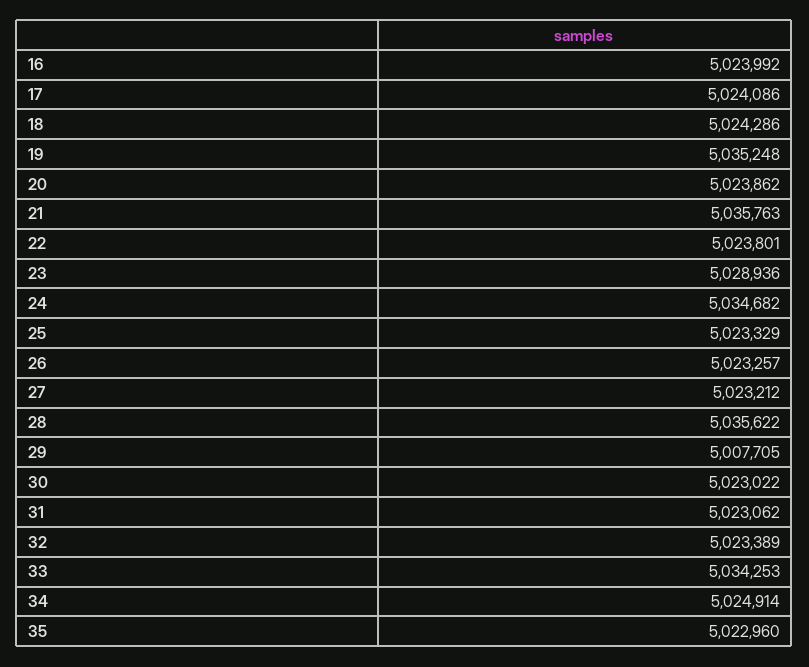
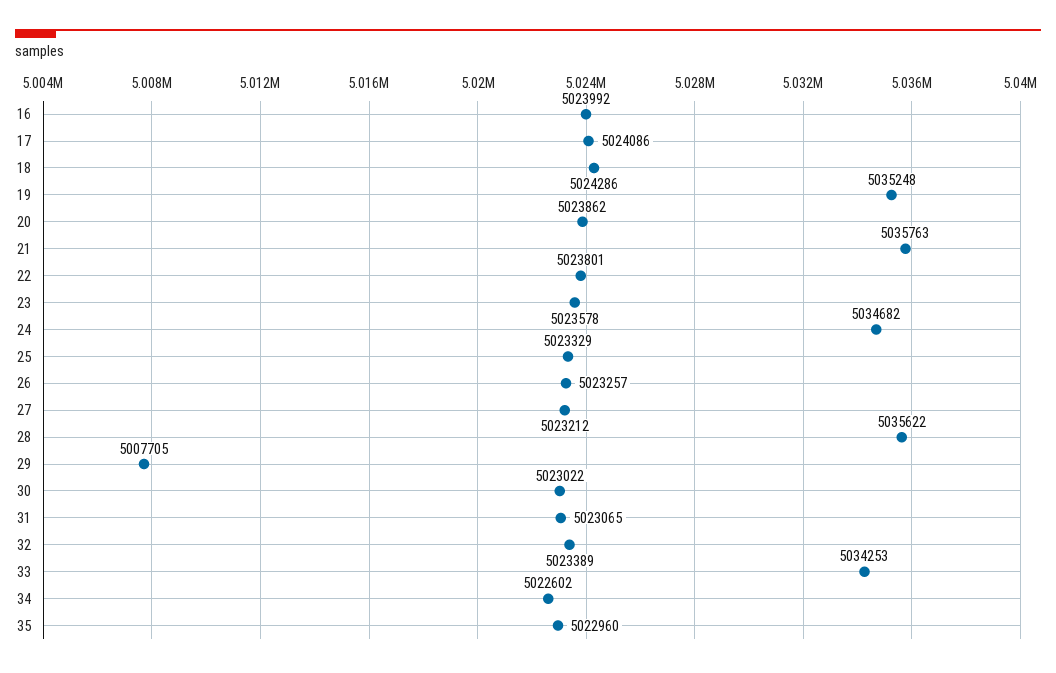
23: 5028936 -> 5023578
31: 5023062 -> 5023065
34: 5024914 -> 5022602

